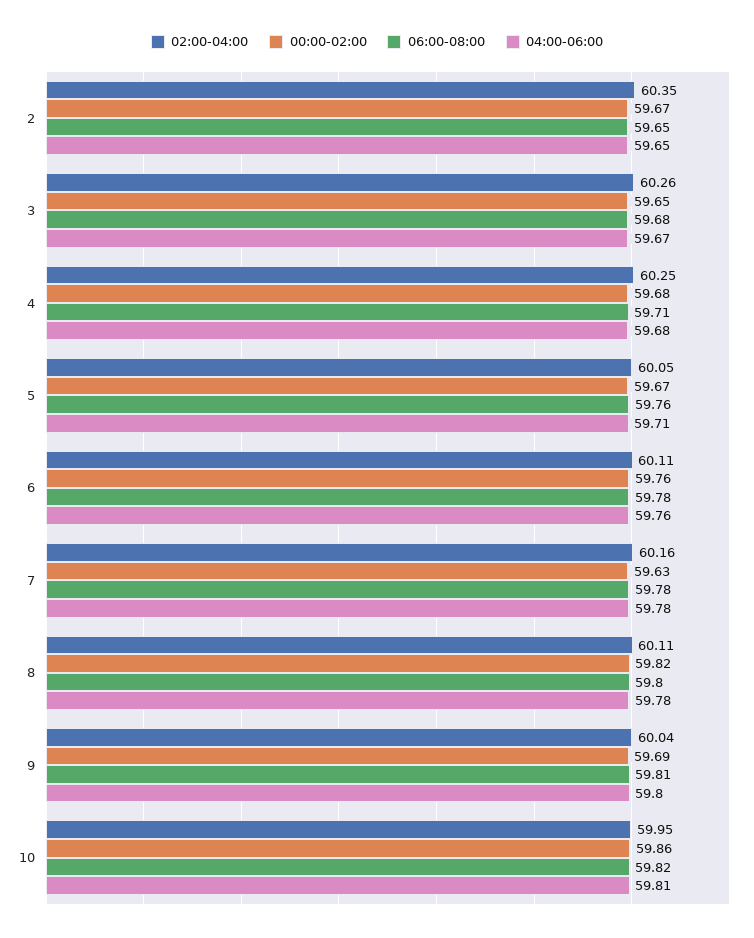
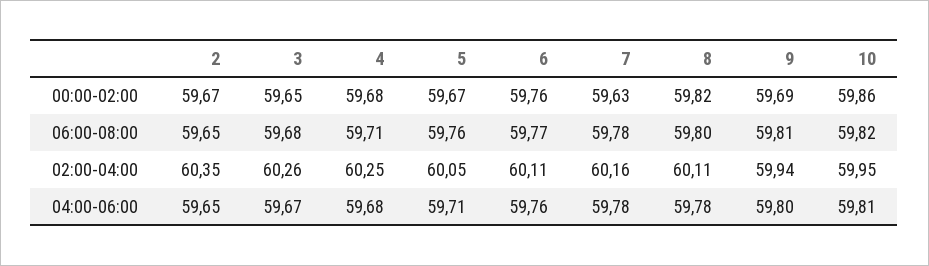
06:00-08:00, 6: 59.78 -> 59.77
02:00-04:00, 9: 60.04 -> 59.94

